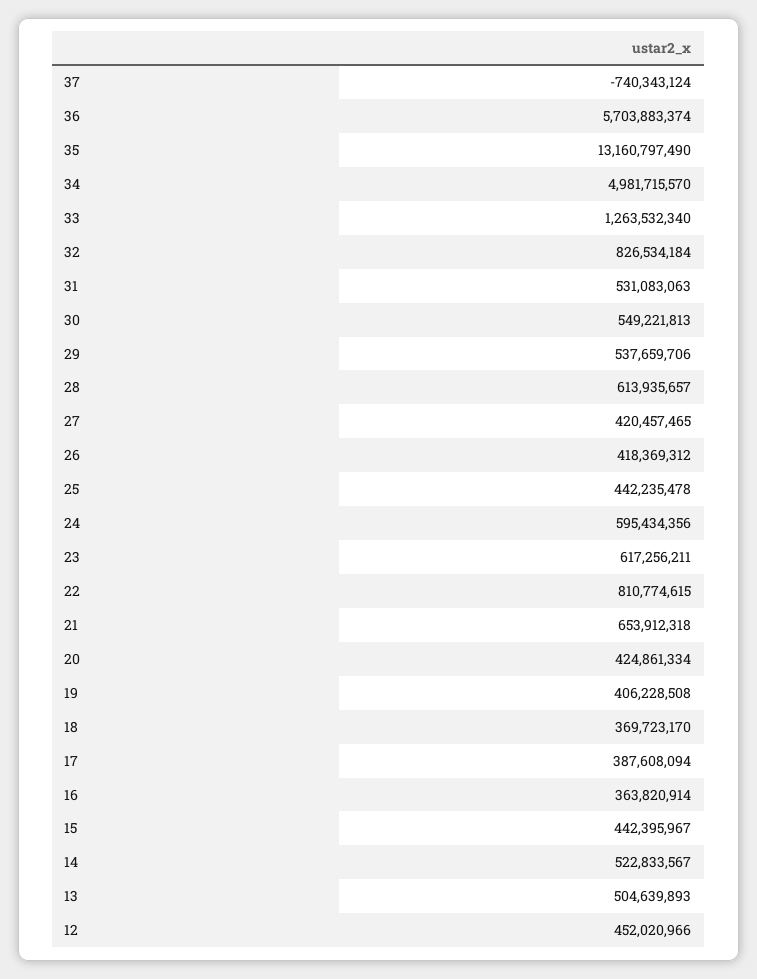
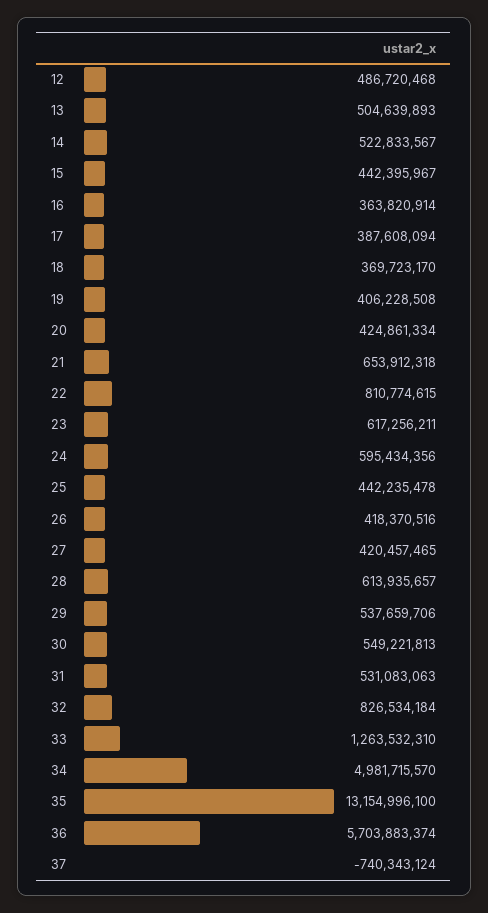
35: 13160797490 -> 13154996100
33: 1263532340 -> 1263532310
26: 418369312 -> 418370516
12: 452020966 -> 486720468

